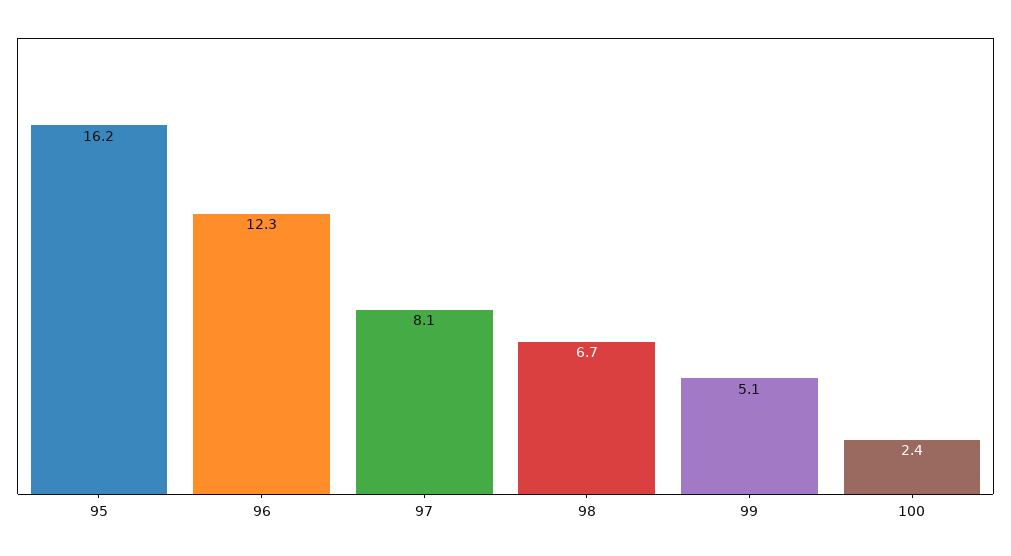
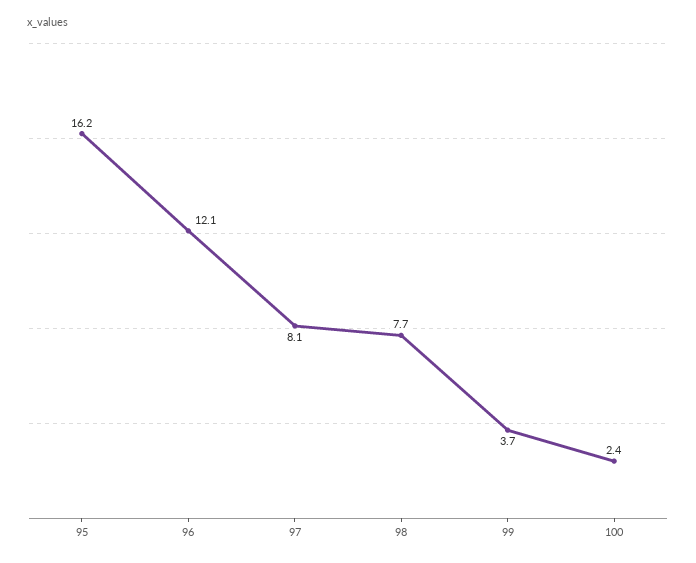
96: 12.3 -> 12.1
98: 6.7 -> 7.7
99: 5.1 -> 3.7

